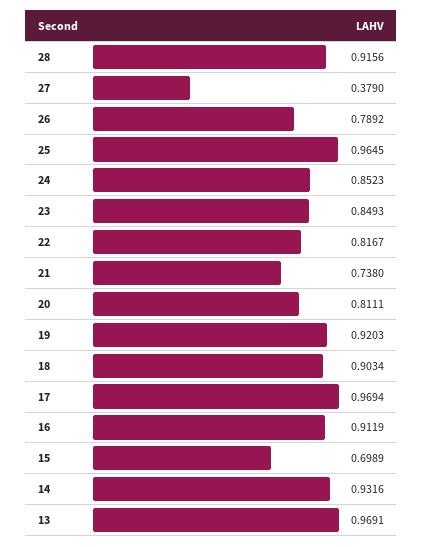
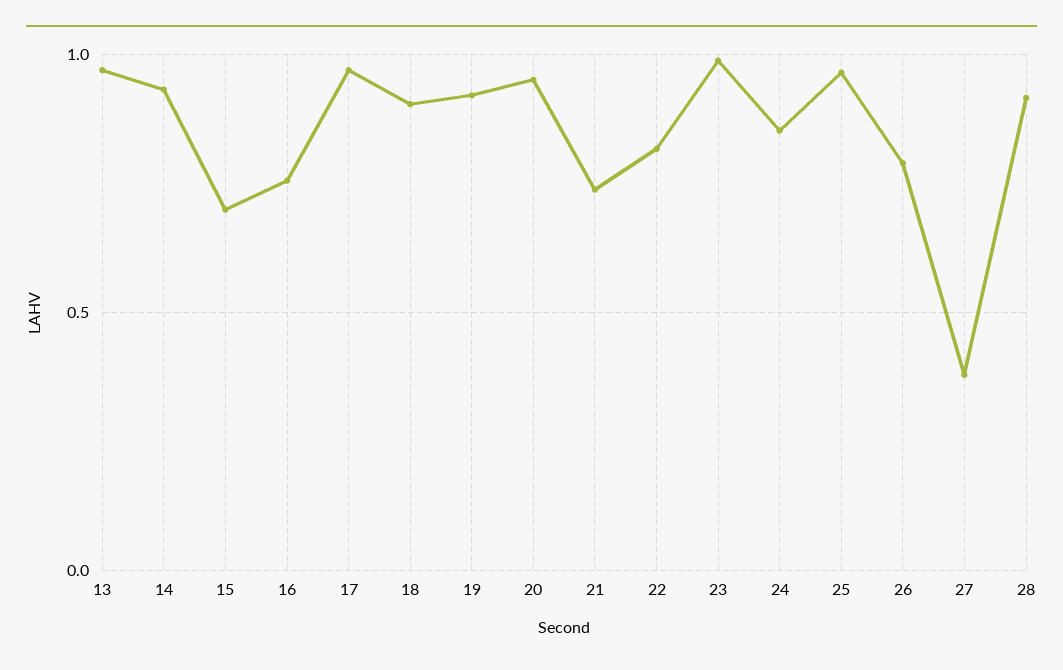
23: 0.8493 -> 1
20: 0.8111 -> 0.95
16: 0.9119 -> 0.75

